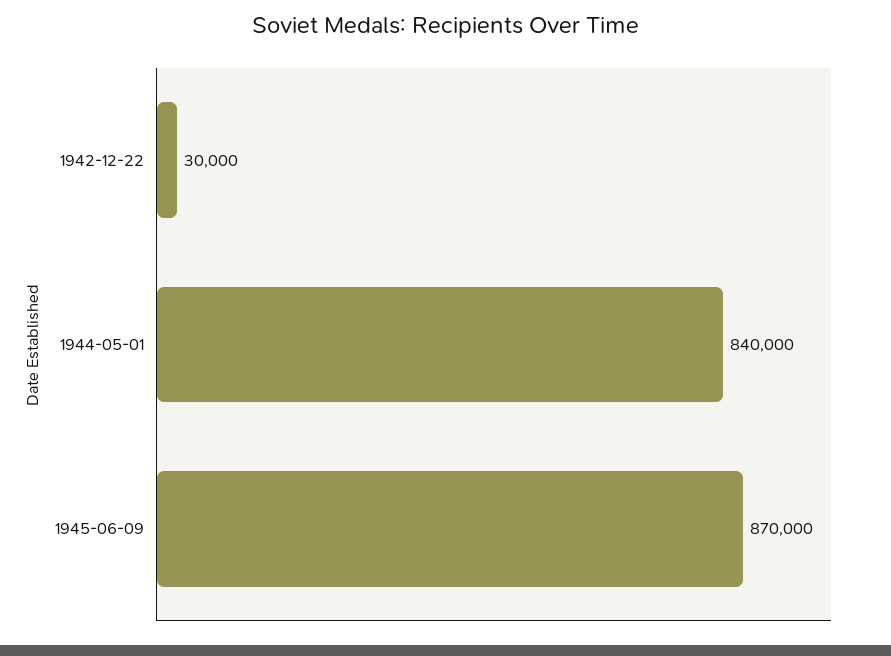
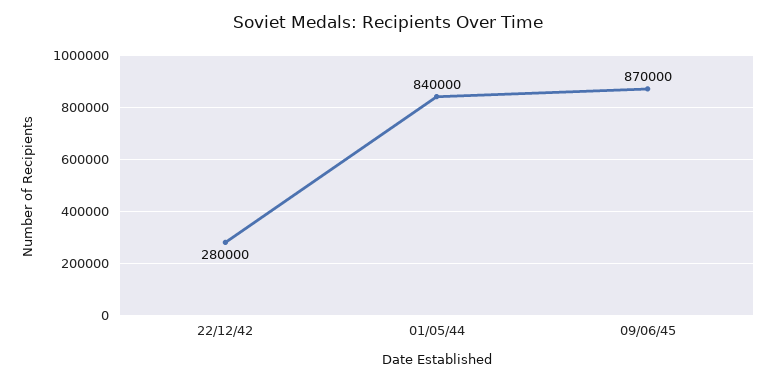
1942-12-22: 30000 -> 280000

